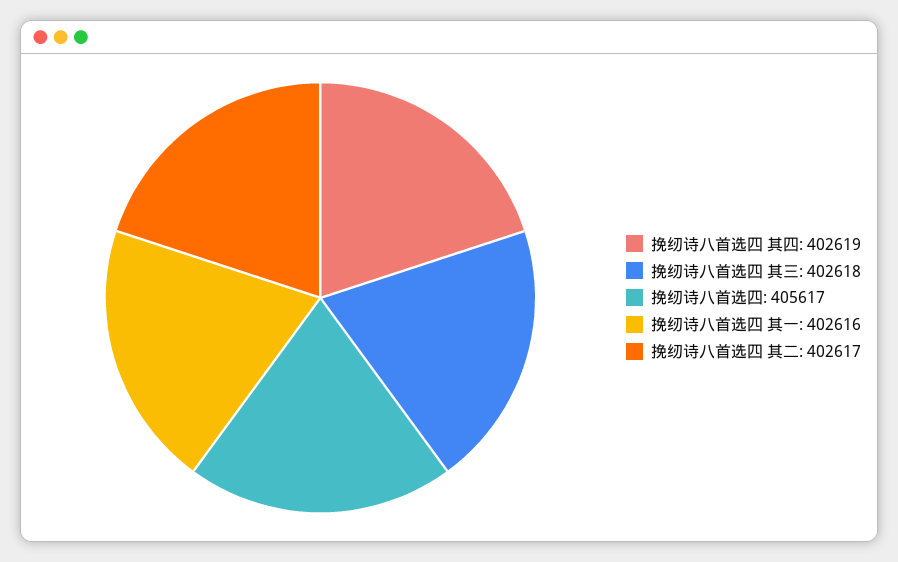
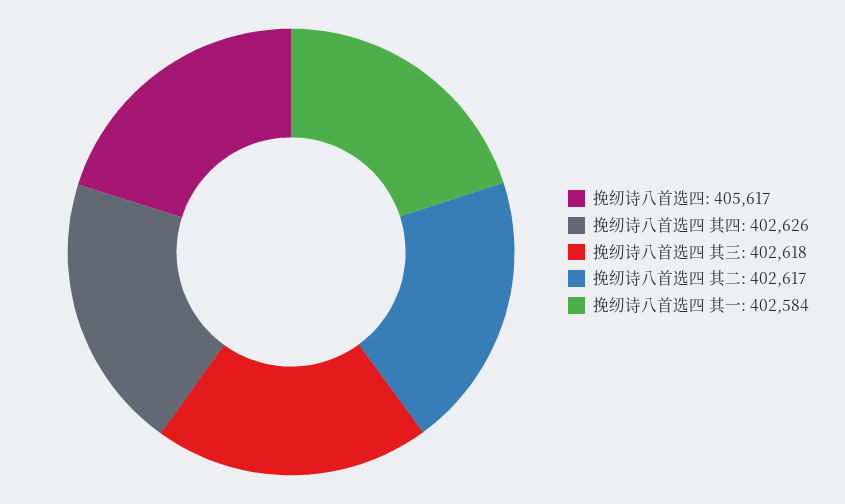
挽纫诗八首选四 其四: 402619 -> 402626
挽纫诗八首选四 其一: 402616 -> 402584

